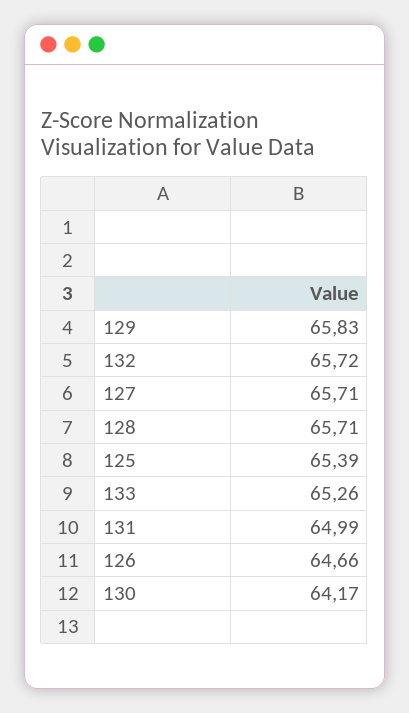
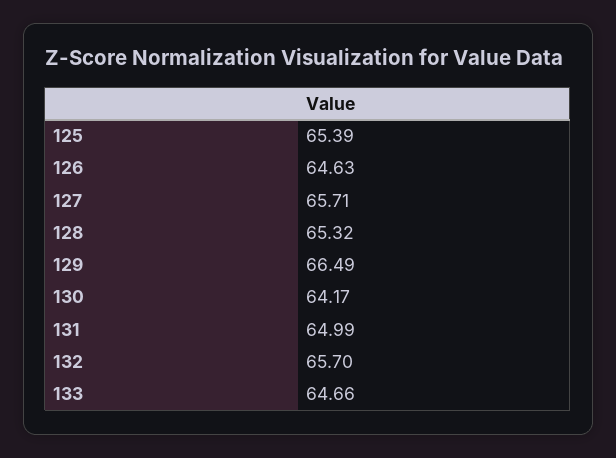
129: 65.83 -> 66.49
132: 65.72 -> 65.7
128: 65.71 -> 65.32
133: 65.26 -> 64.66
126: 64.66 -> 64.63

